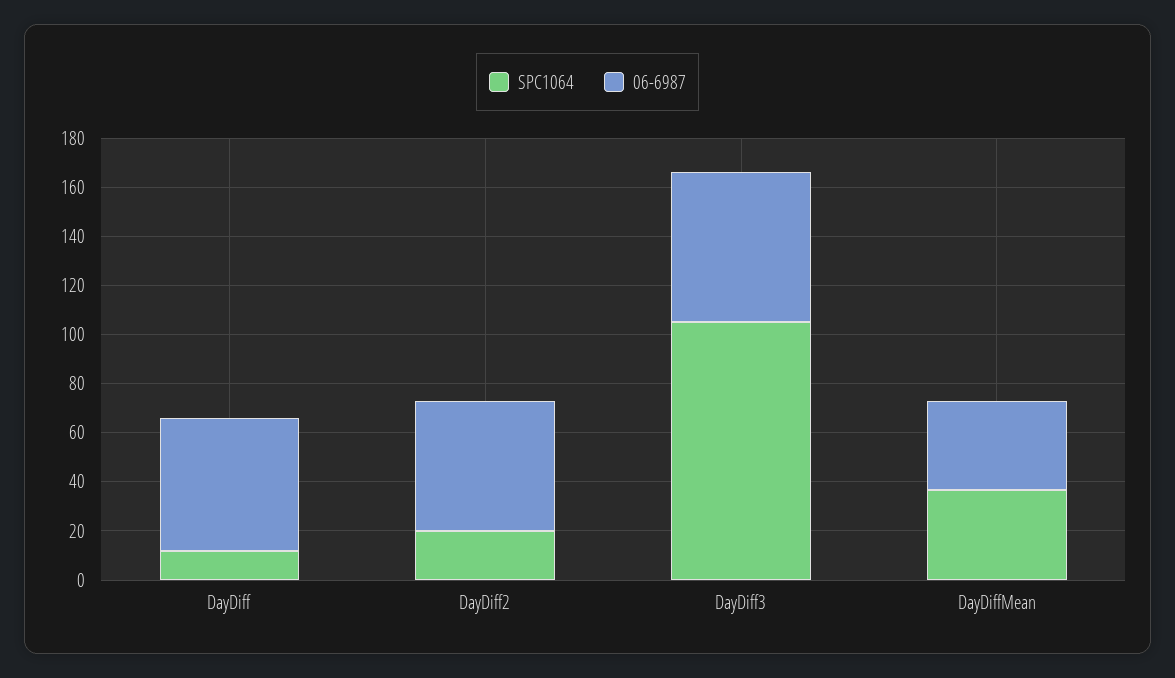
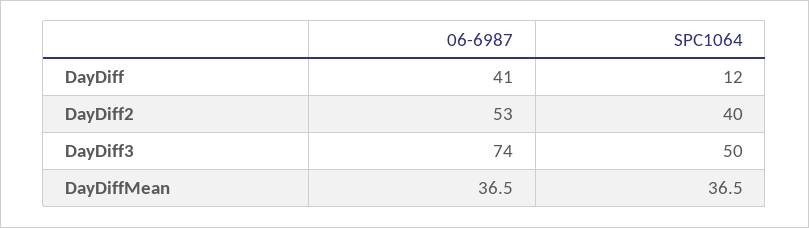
06-6987, DayDiff: 55 -> 41
SPC1064, DayDiff2: 20 -> 40
SPC1064, DayDiff3: 105 -> 50
06-6987, DayDiff3: 60 -> 74

